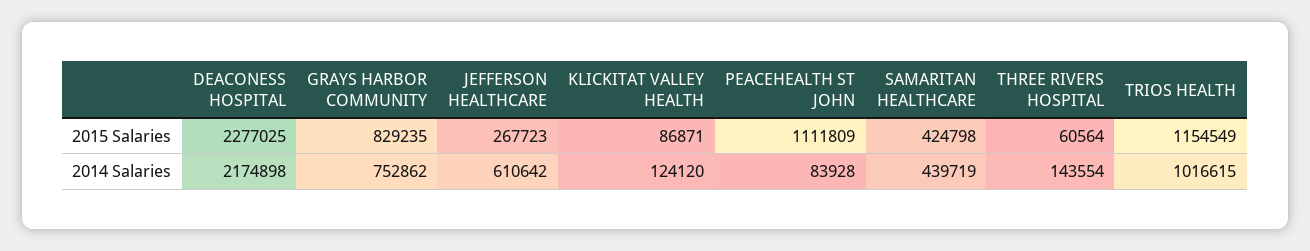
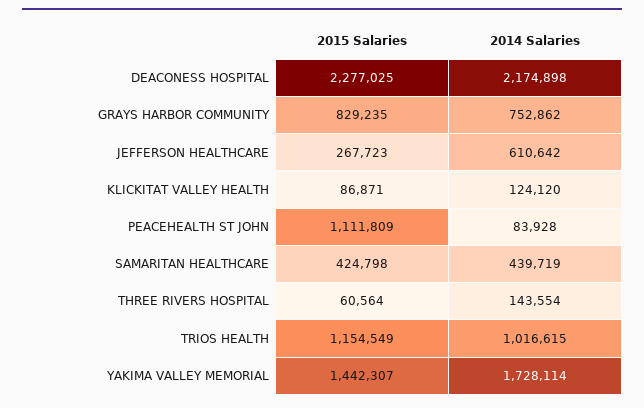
YAKIMA VALLEY MEMORIAL, 2015 Salaries: none -> 1442307
YAKIMA VALLEY MEMORIAL, 2014 Salaries: none -> 1728114

